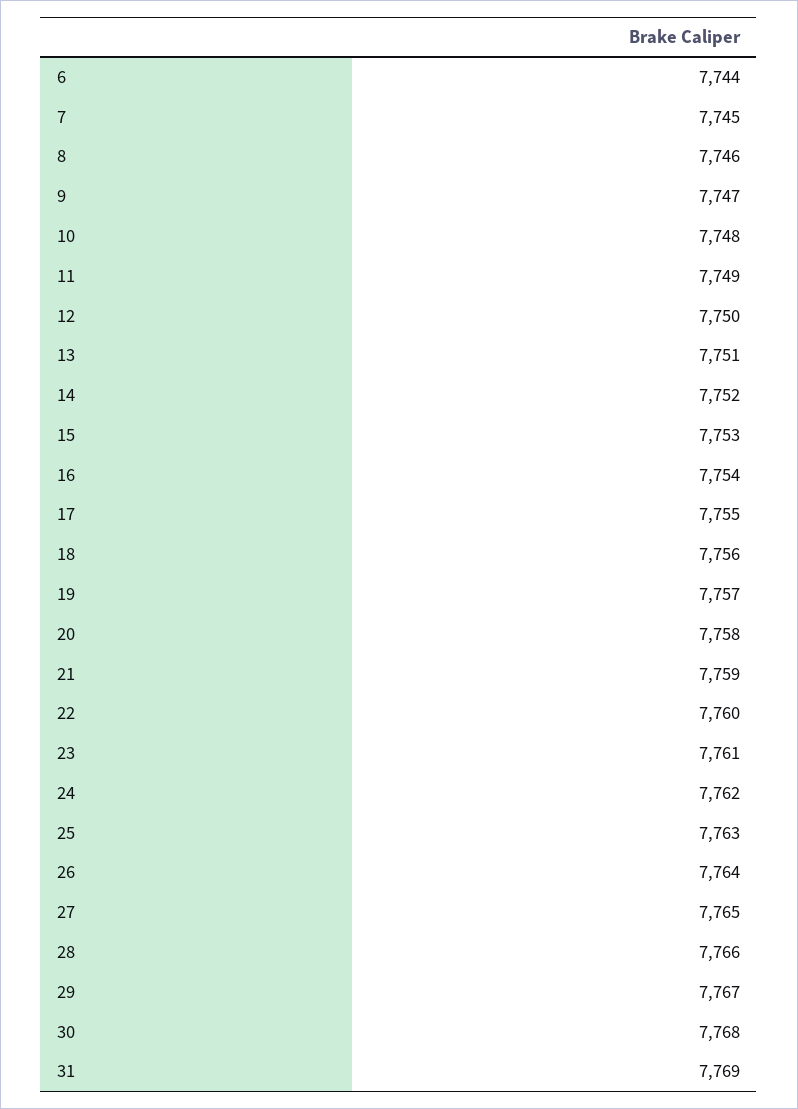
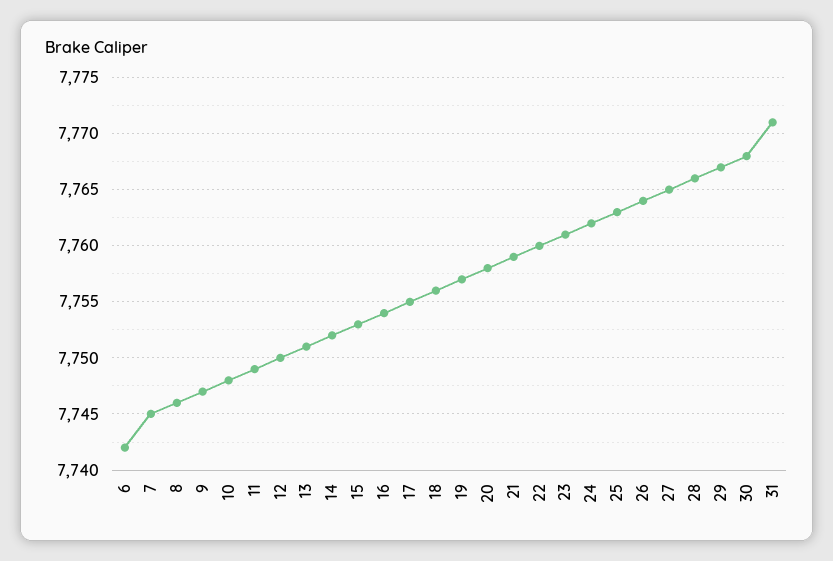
6: 7744 -> 7742
31: 7769 -> 7771

